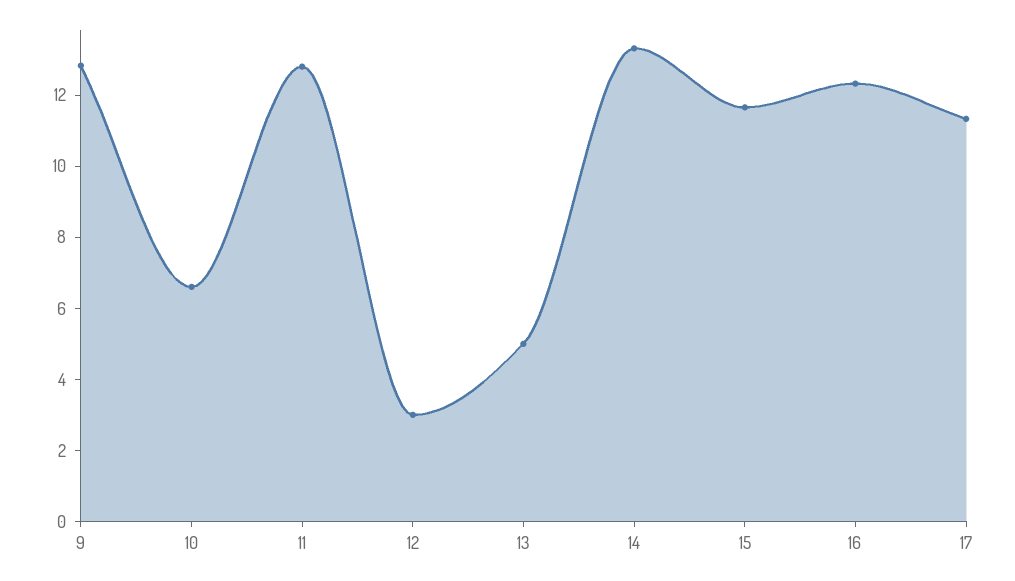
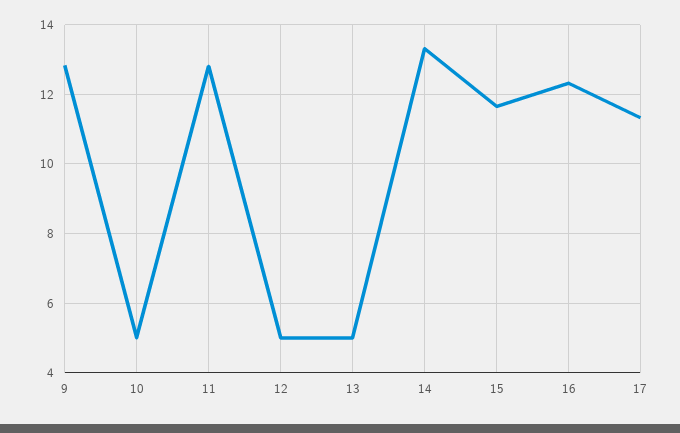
10: 6.5 -> 5
12: 3 -> 5

